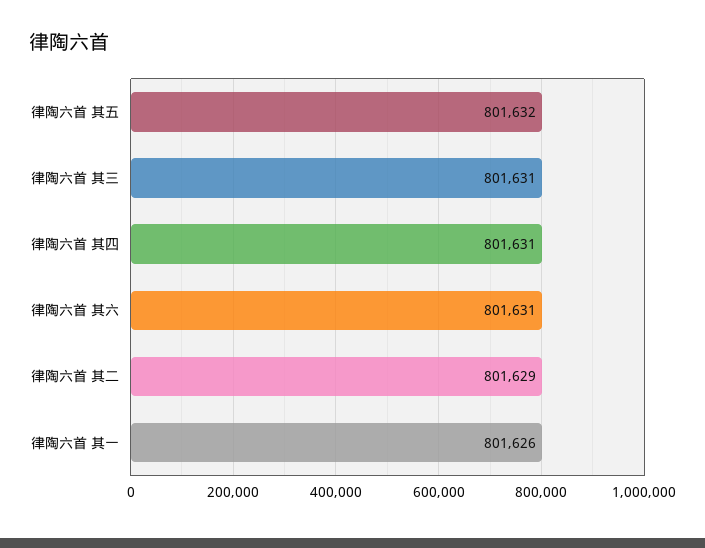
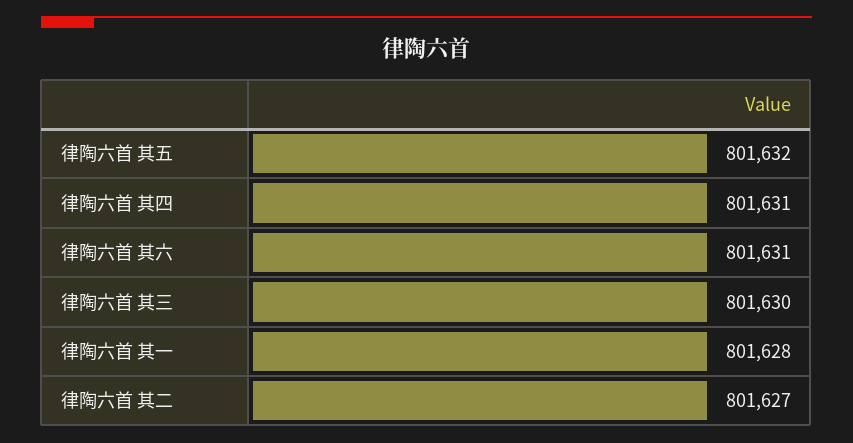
律陶六首 其三: 801631 -> 801630
律陶六首 其二: 801629 -> 801627
律陶六首 其一: 801626 -> 801628

